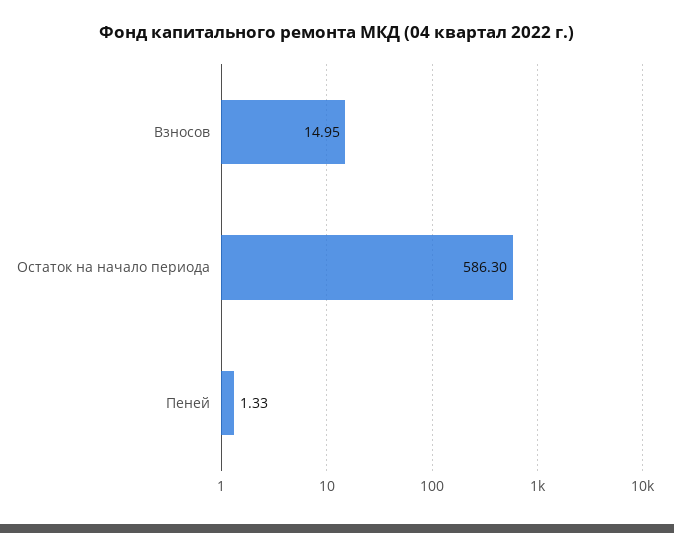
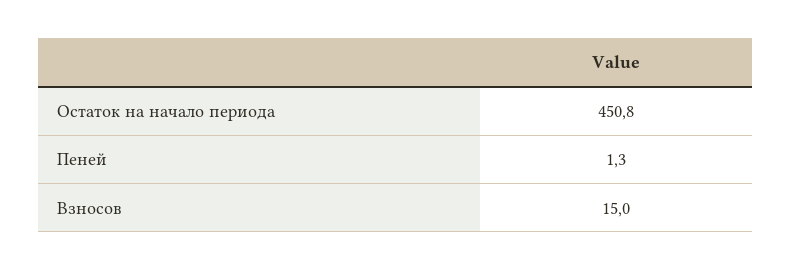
Остаток на начало периода: 586.3 -> 450.8

